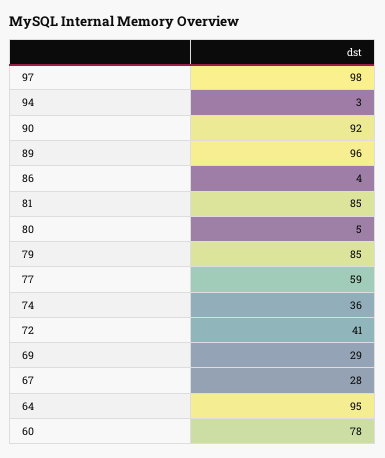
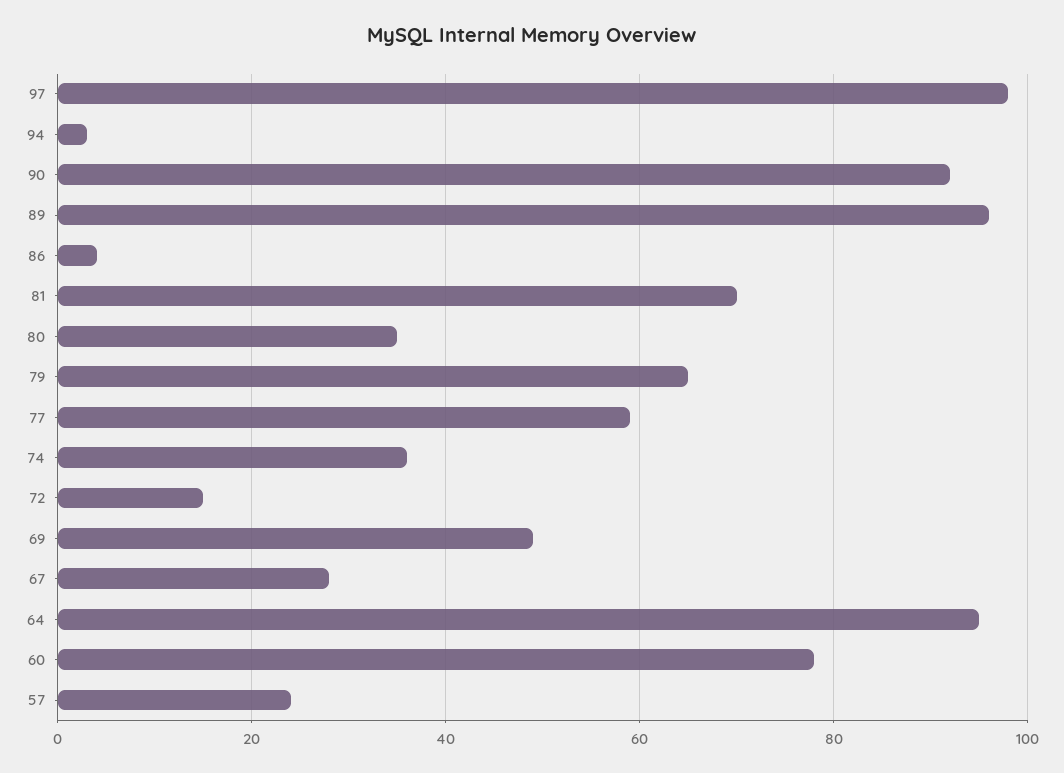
81: 85 -> 70
80: 5 -> 35
79: 85 -> 65
72: 41 -> 15
69: 29 -> 50
57: none -> 25

